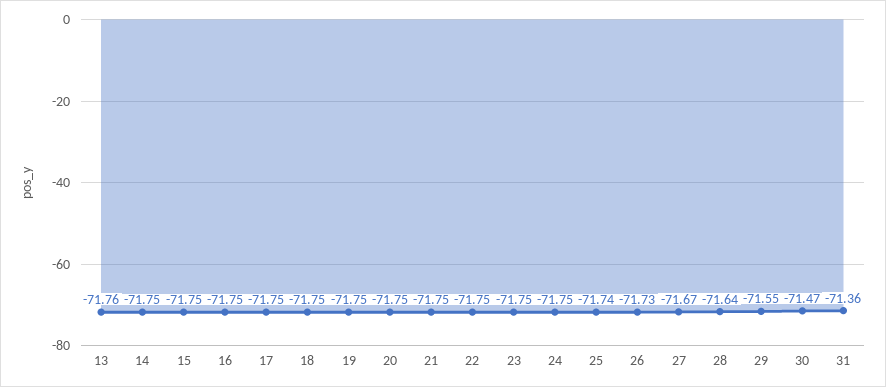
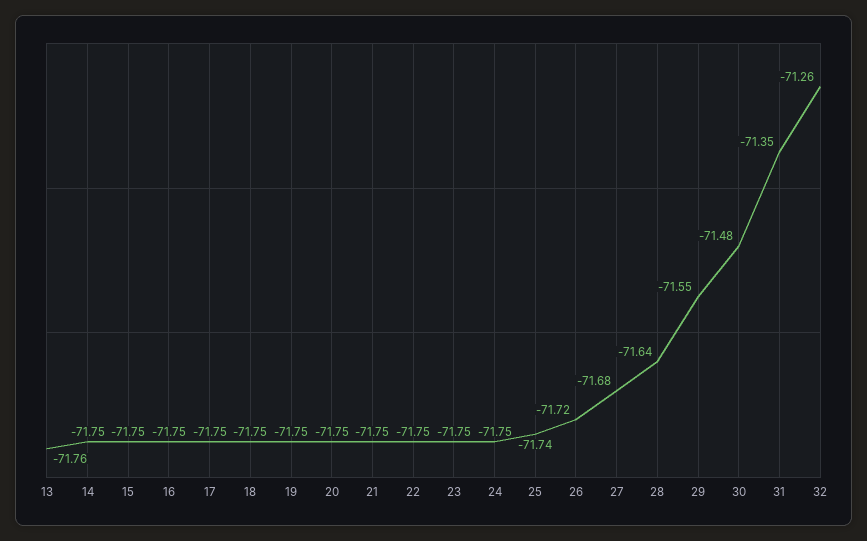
26: -71.73 -> -71.72
27: -71.67 -> -71.68
30: -71.47 -> -71.48
31: -71.36 -> -71.35
32: none -> -71.26

